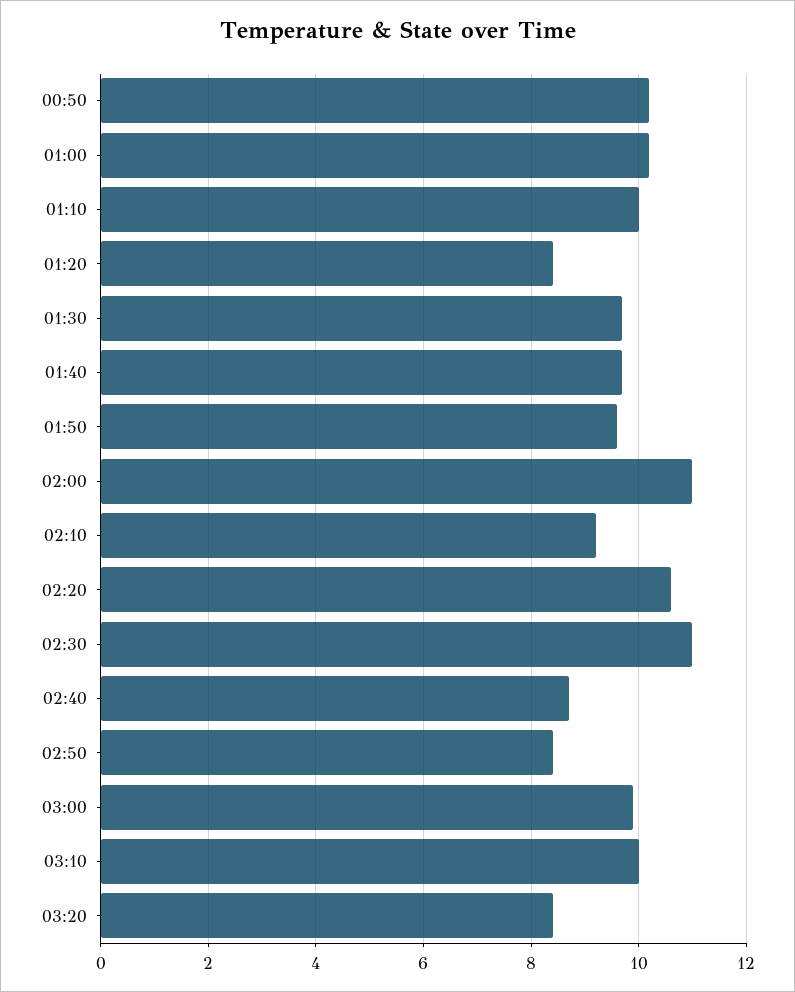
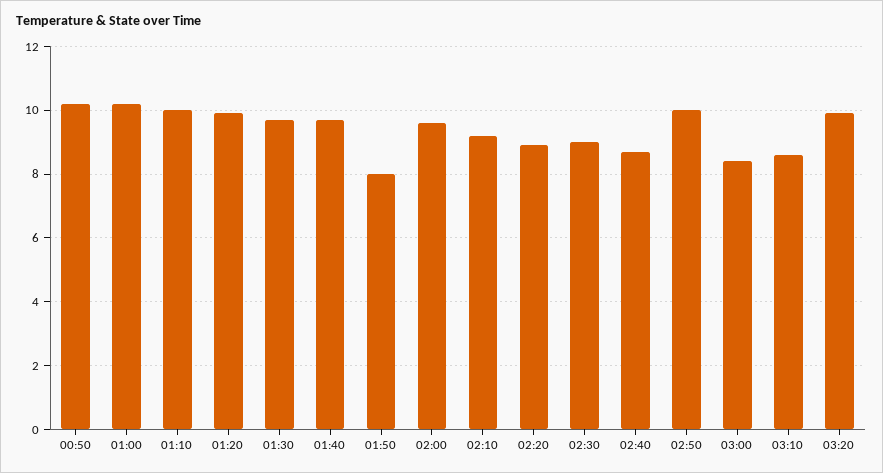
01:20: 8.5 -> 10
01:50: 9.5 -> 8
02:00: 11 -> 9.5
02:20: 10.5 -> 9
02:30: 11 -> 9
02:50: 8.5 -> 10
03:00: 10 -> 8.5
03:10: 10 -> 8.5
03:20: 8.5 -> 10

